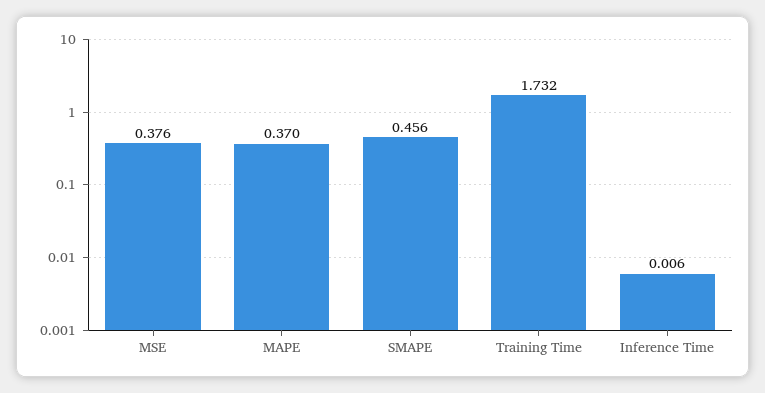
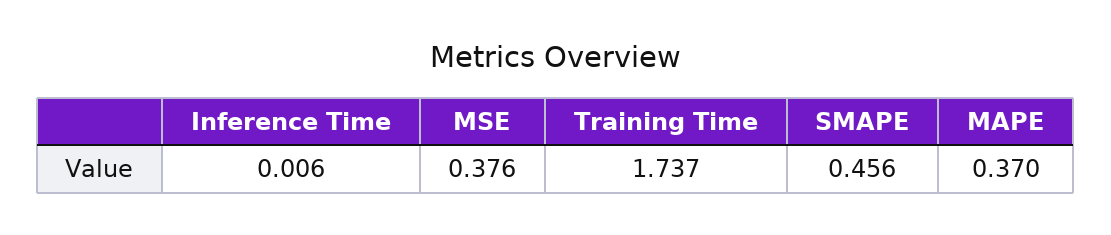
Training Time: 1.732 -> 1.737

